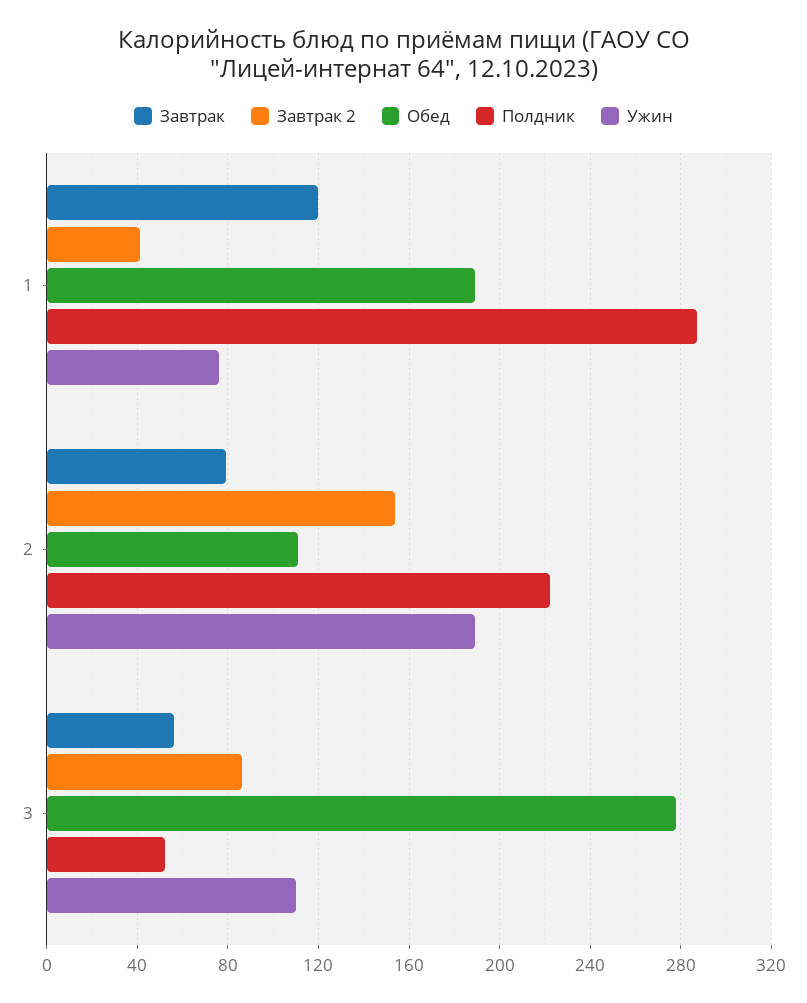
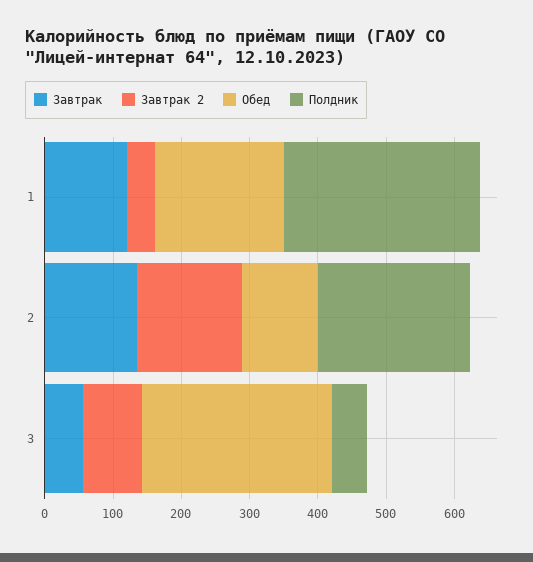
Ужин, 1: 75 -> none
Завтрак, 2: 80 -> 140
Ужин, 2: 190 -> none
Ужин, 3: 110 -> none

